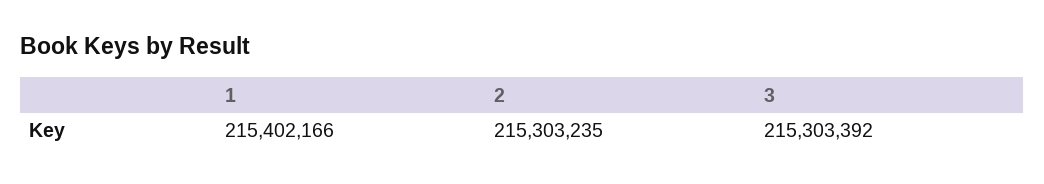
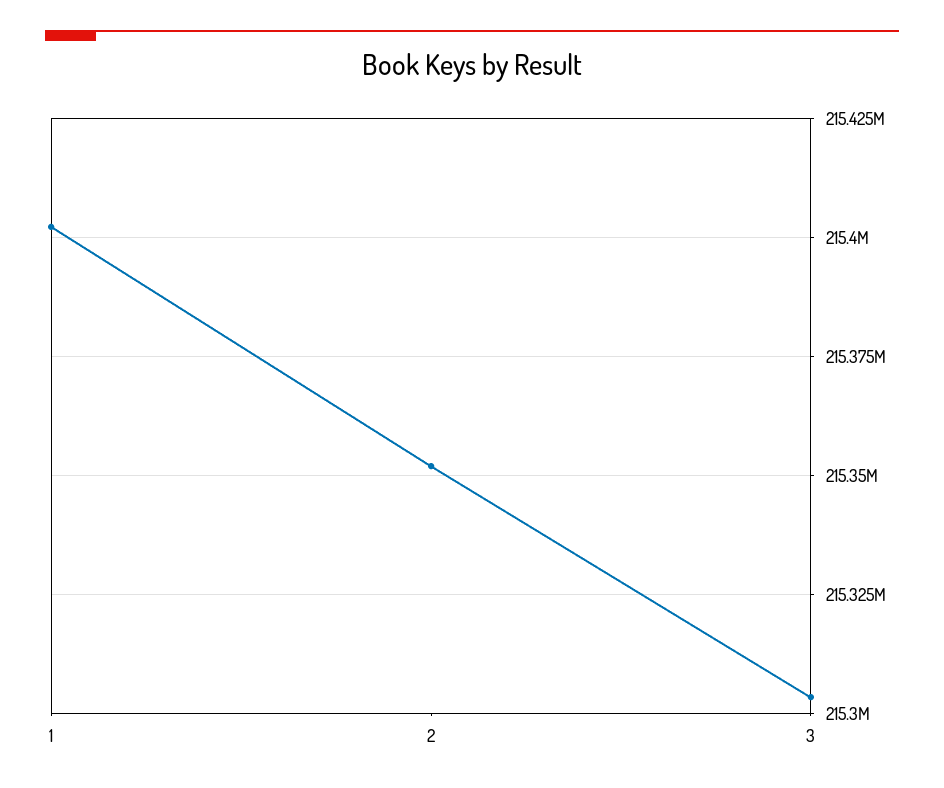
2: 215303235 -> 215352500

